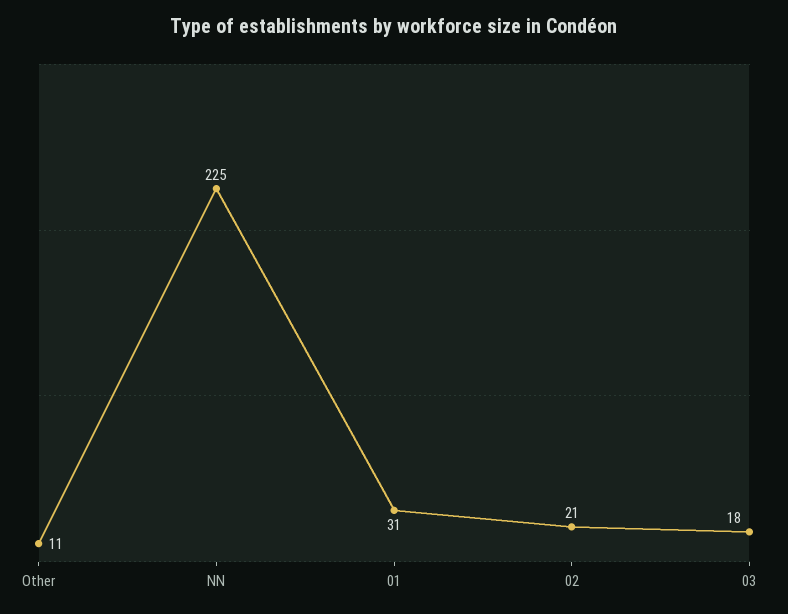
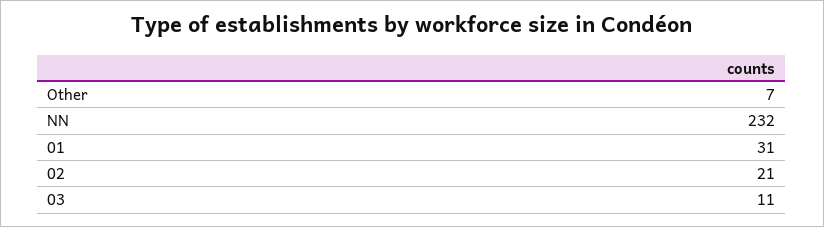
Other: 11 -> 7
NN: 225 -> 232
03: 18 -> 11

